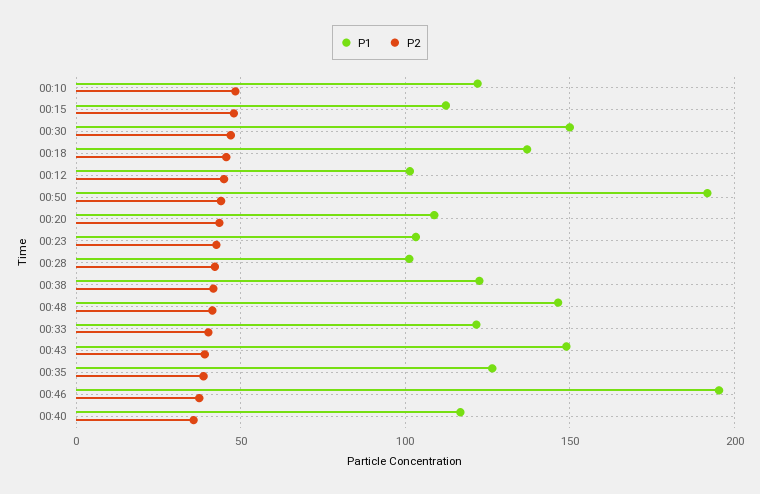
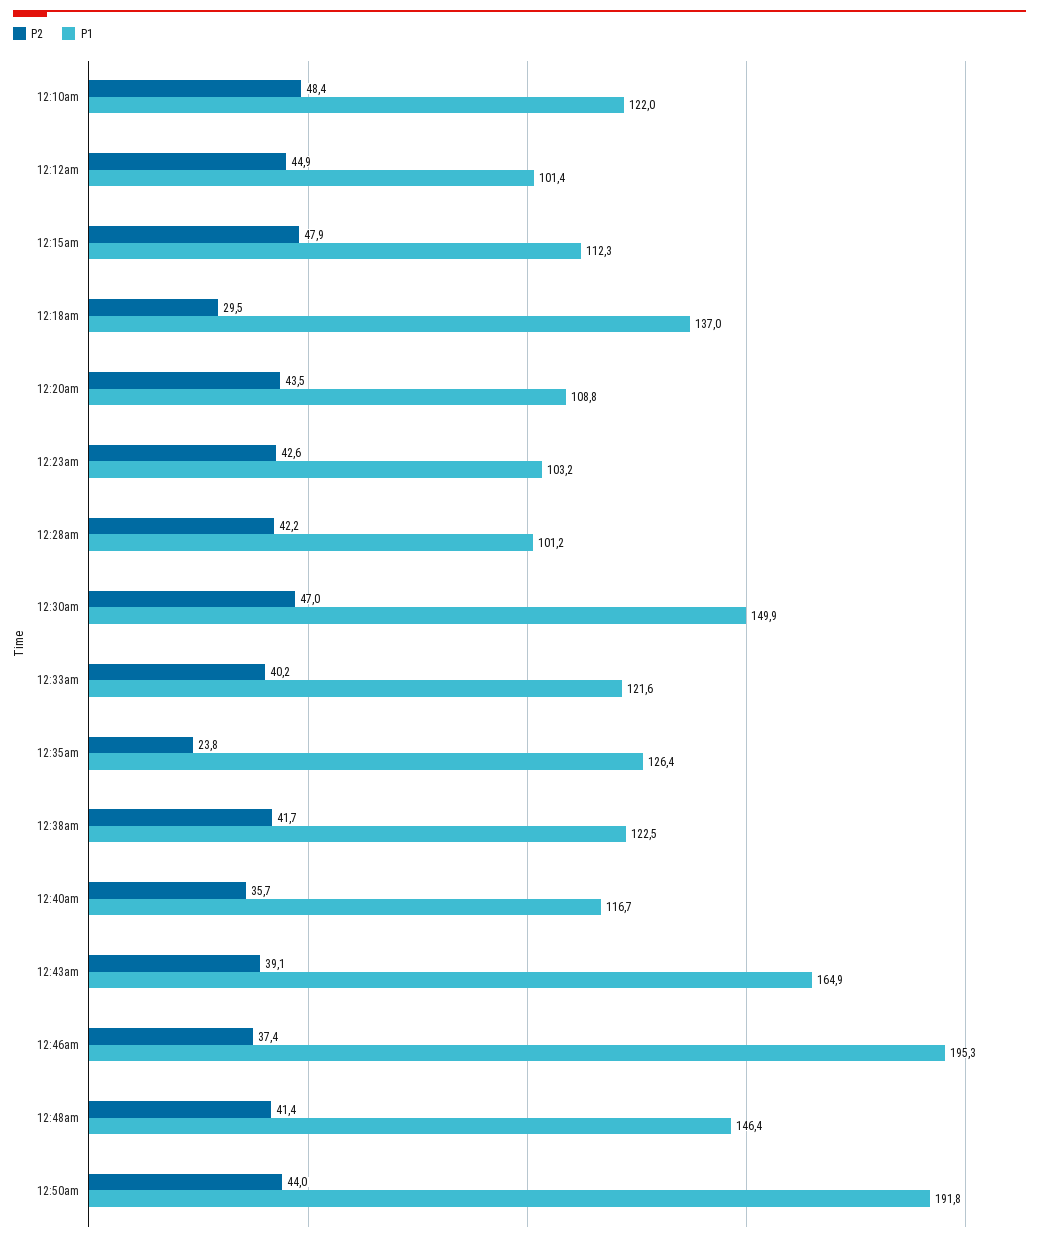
P2, 00:18: 45 -> 29.5
P1, 00:43: 150 -> 164.9
P2, 00:35: 40 -> 23.8

